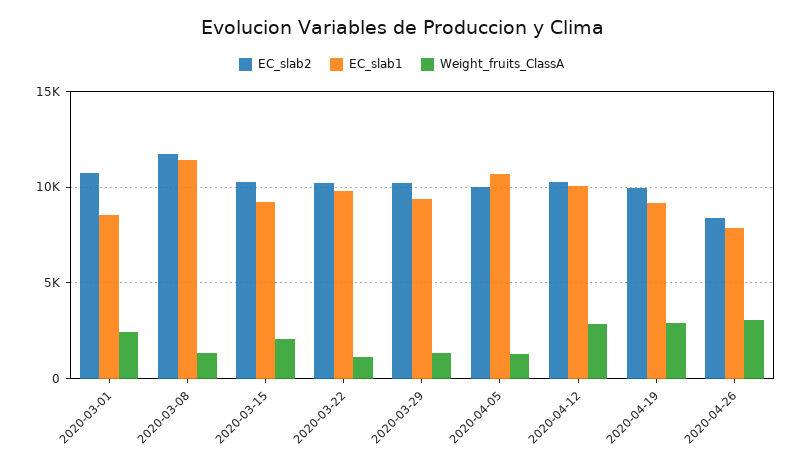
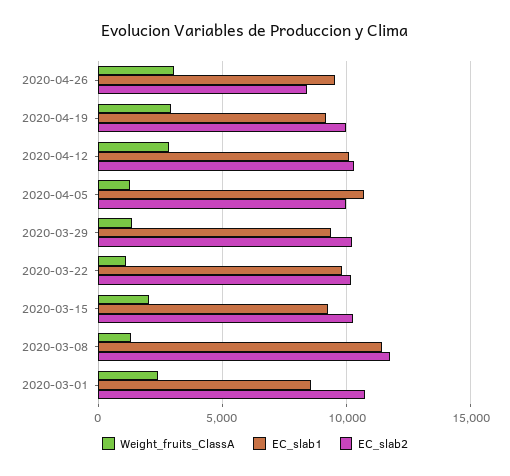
EC_slab1, 2020-04-26: 8000 -> 9500

